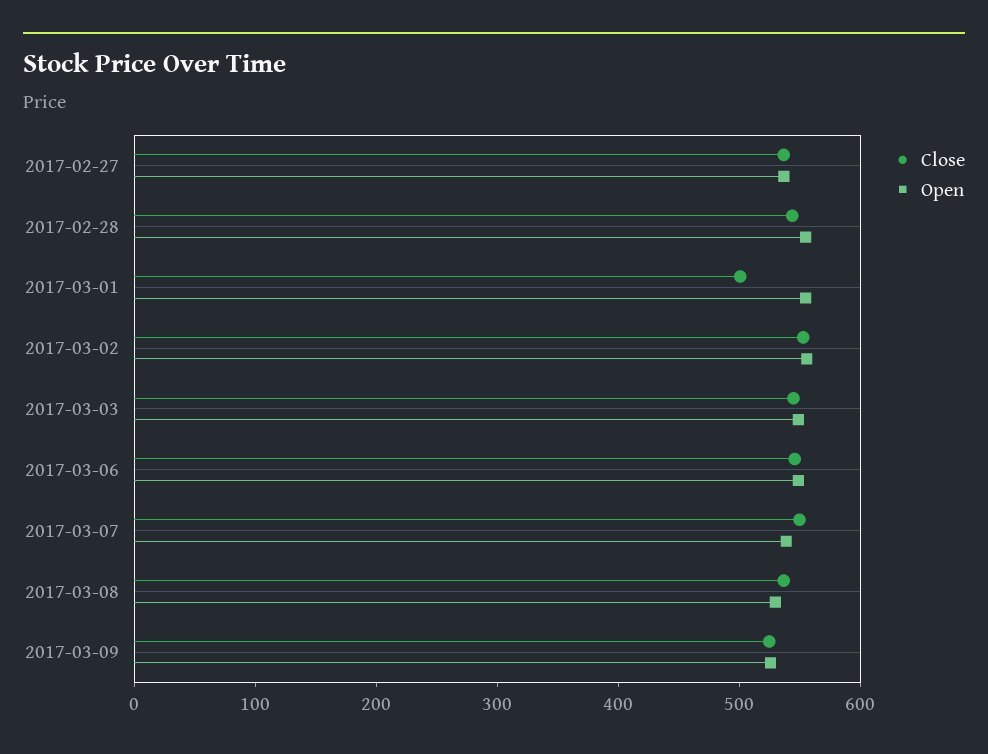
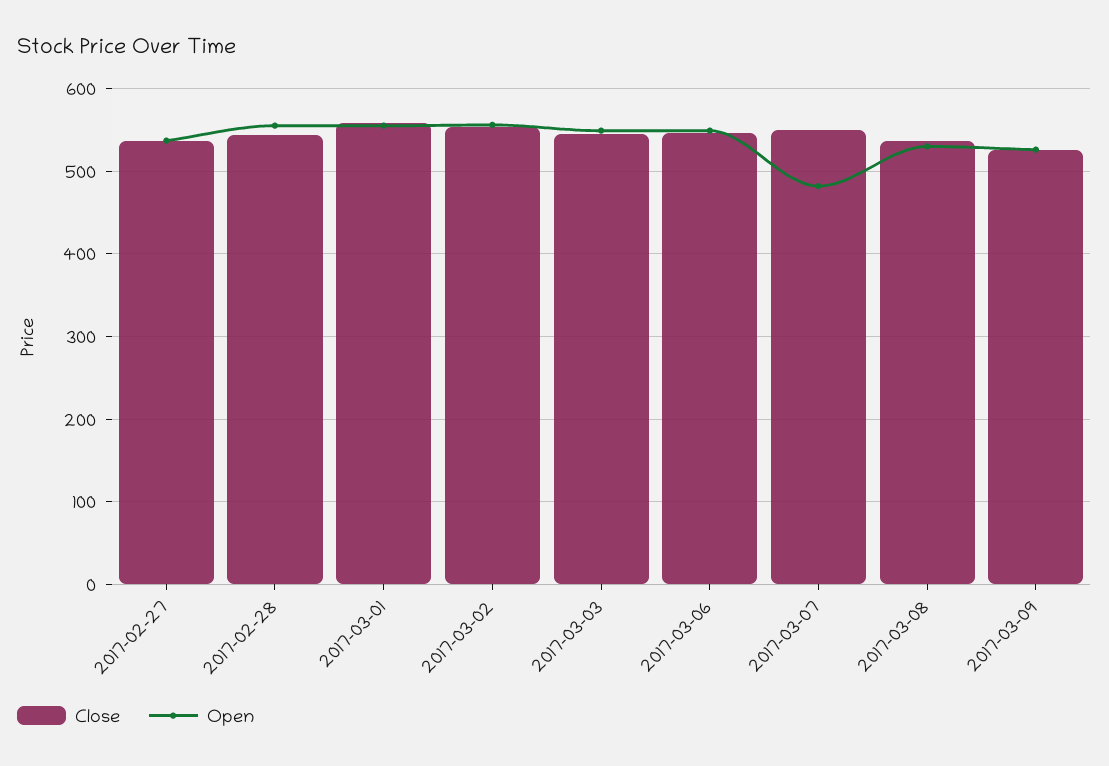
Close, 2017-03-01: 500 -> 560
Open, 2017-03-07: 540 -> 480

